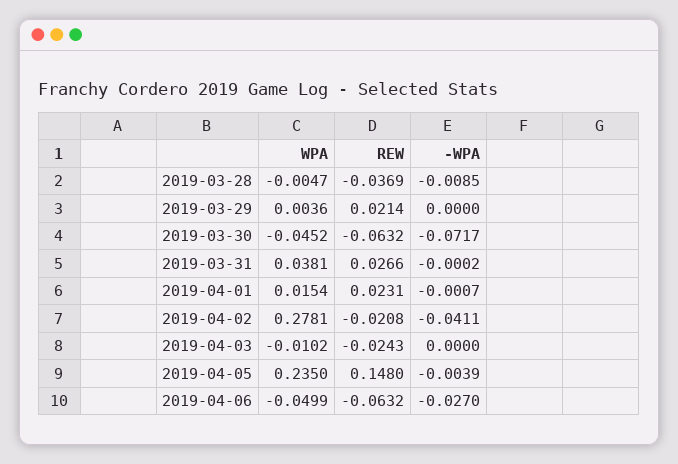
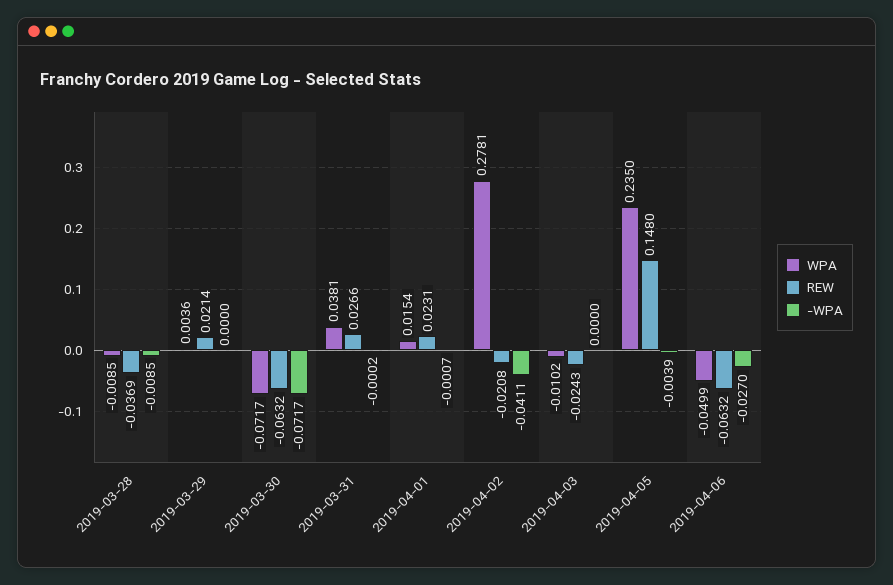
WPA, 2019-03-28: -0.0047 -> -0.0085
WPA, 2019-03-30: -0.0452 -> -0.0717

